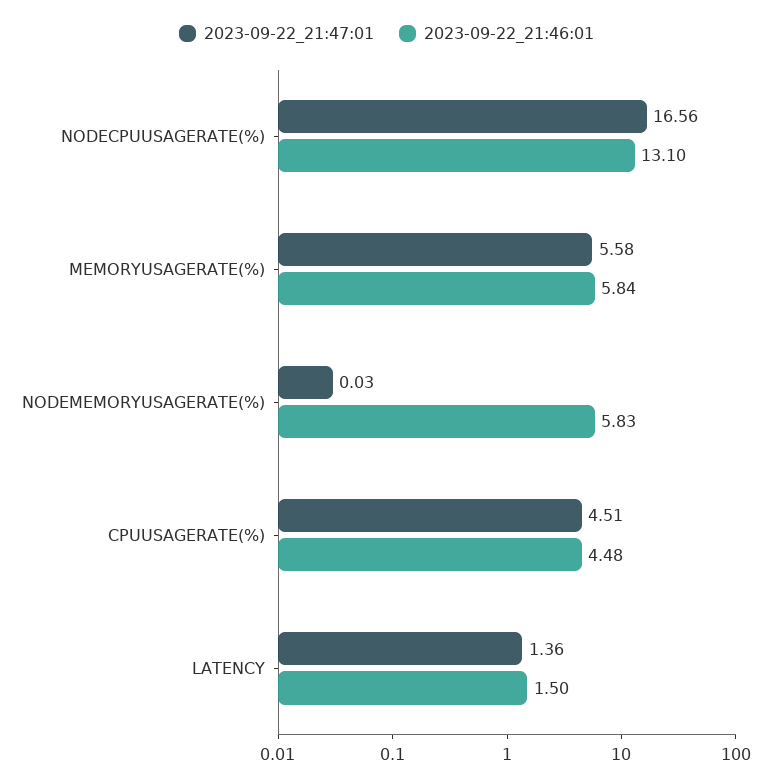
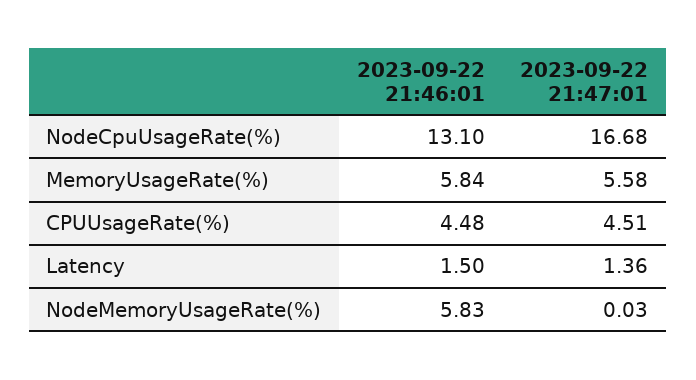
2023-09-22_21:47:01, NODECPUUSAGERATE(%): 16.56 -> 16.68

